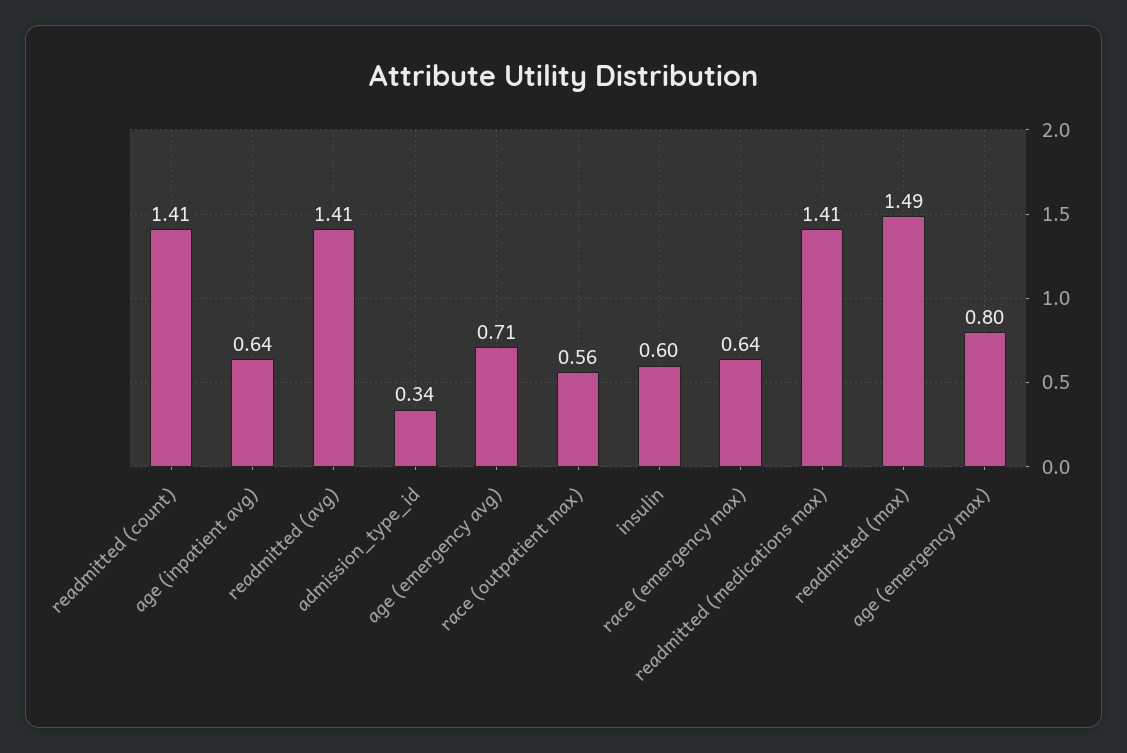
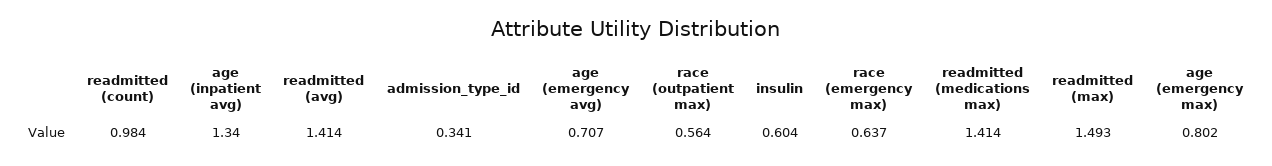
readmitted (count): 1.41 -> 0.984
age (inpatient avg): 0.64 -> 1.34

